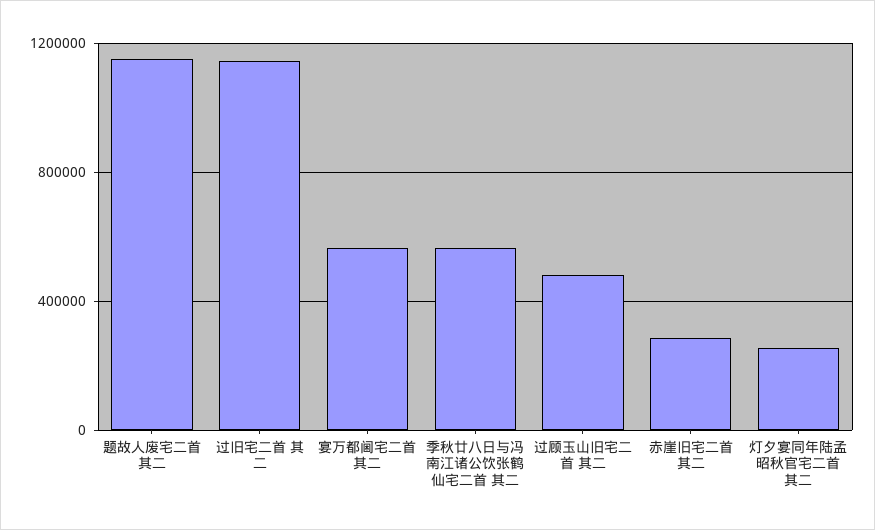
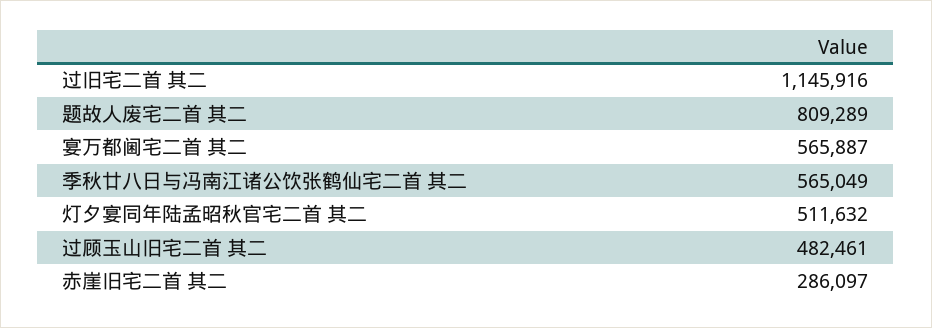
题故人废宅二首 其二: 1150000 -> 809289
灯夕宴同年陆孟昭秋官宅二首 其二: 250000 -> 511632

